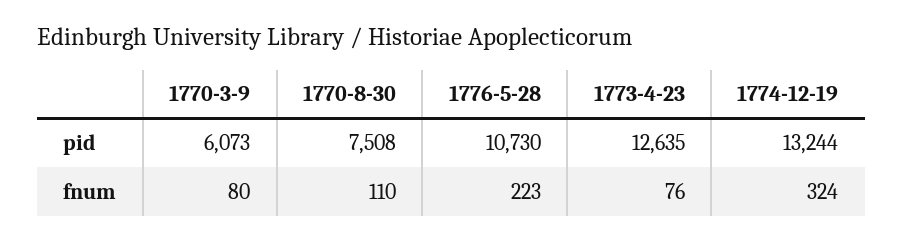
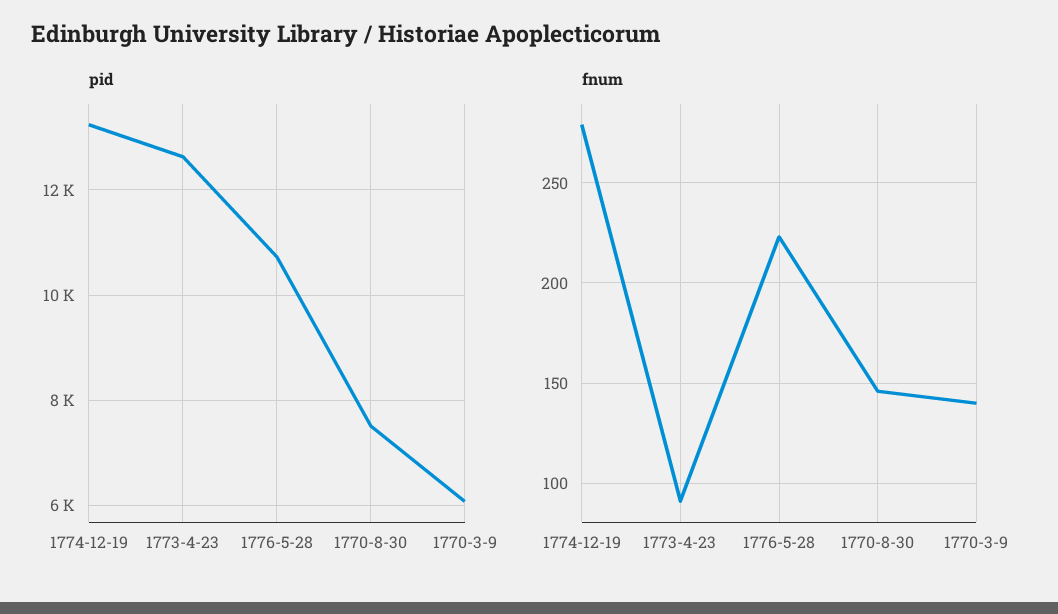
fnum, 1770-3-9: 80 -> 140
fnum, 1770-8-30: 110 -> 145
fnum, 1773-4-23: 76 -> 90
fnum, 1774-12-19: 324 -> 280

